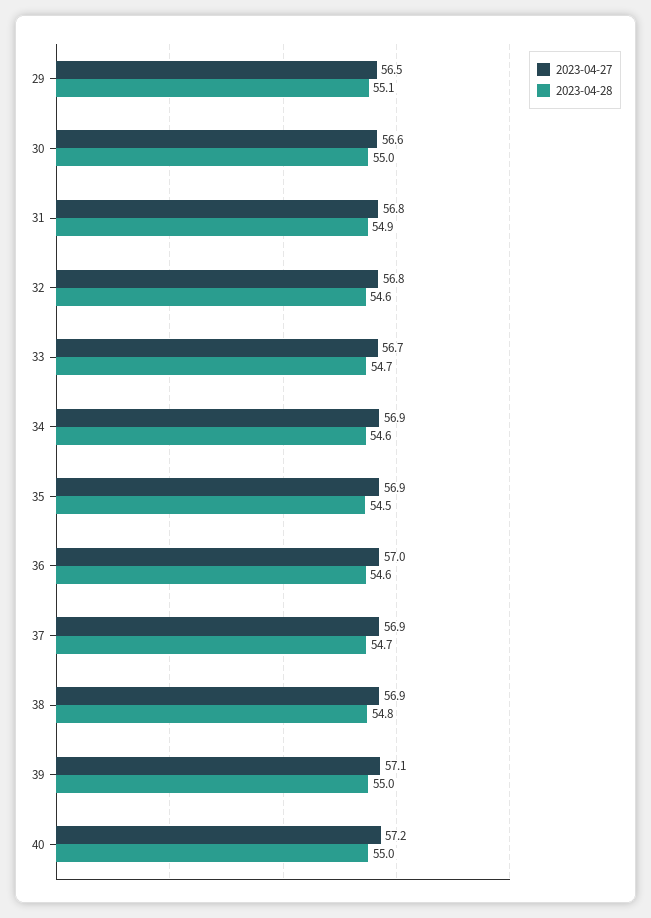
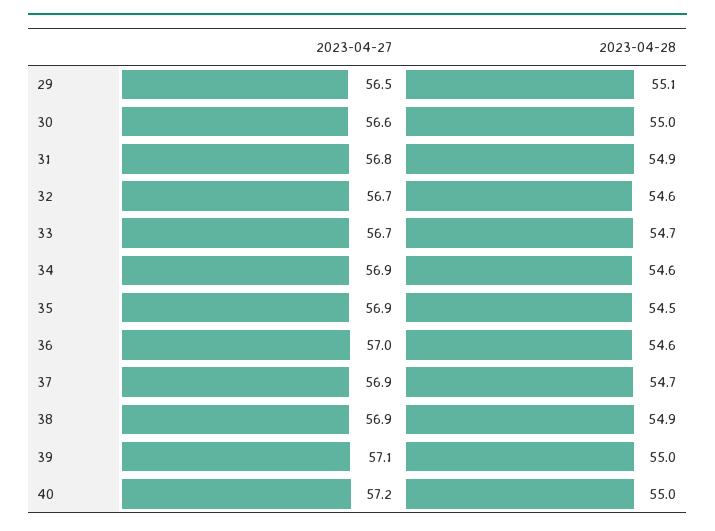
2023-04-27, 32: 56.8 -> 56.7
2023-04-28, 38: 54.8 -> 54.9

